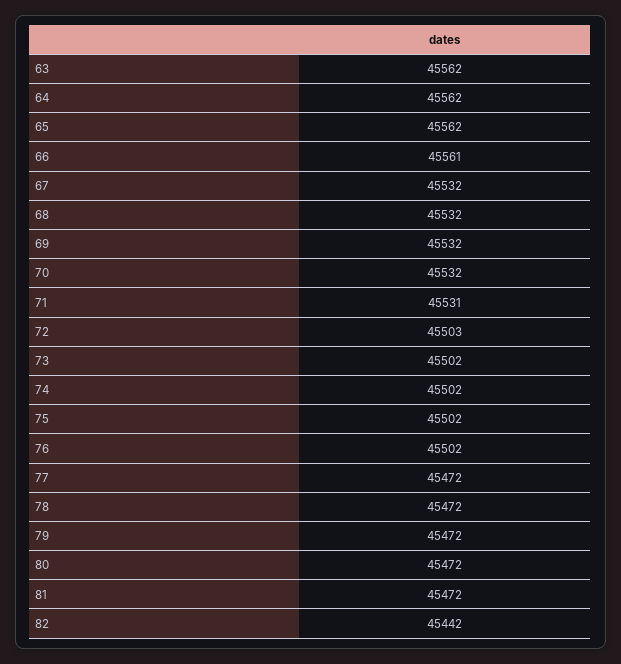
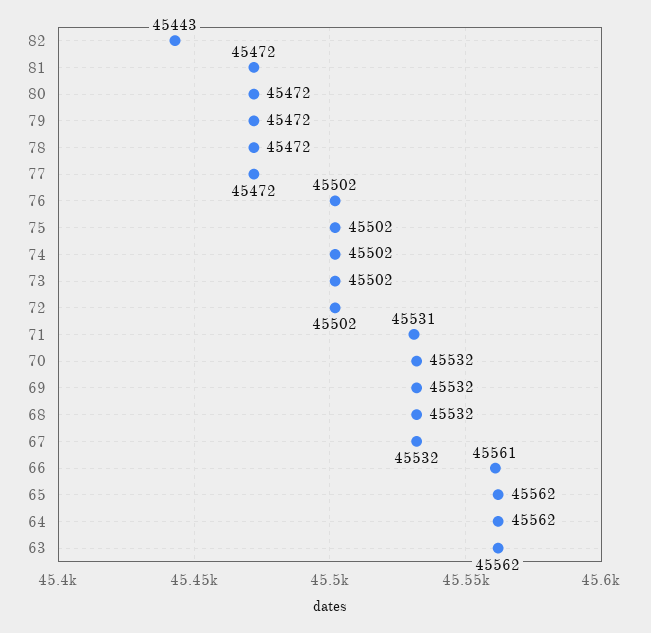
72: 45503 -> 45502
82: 45442 -> 45443

